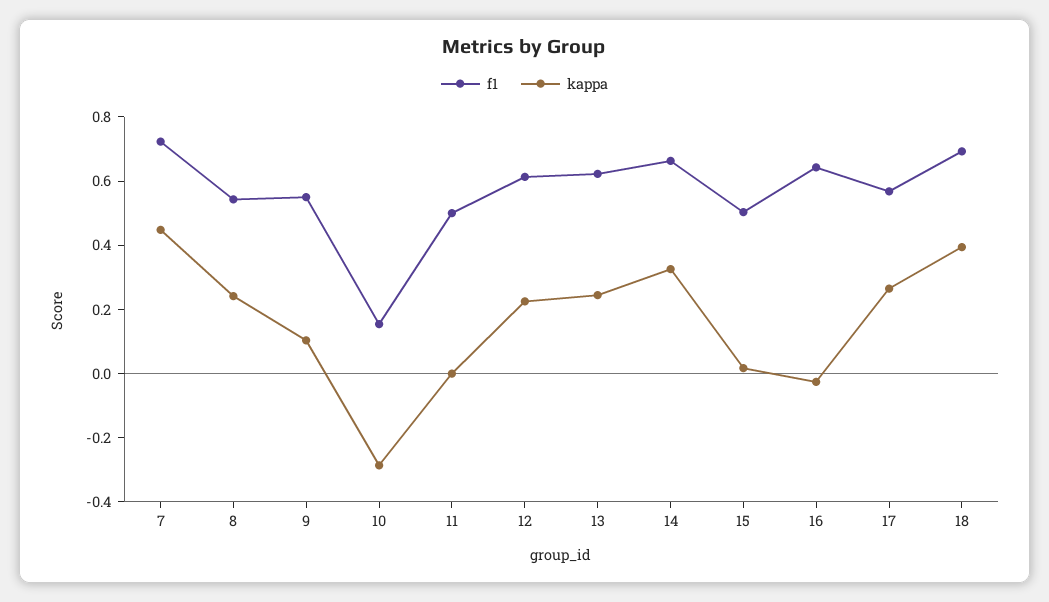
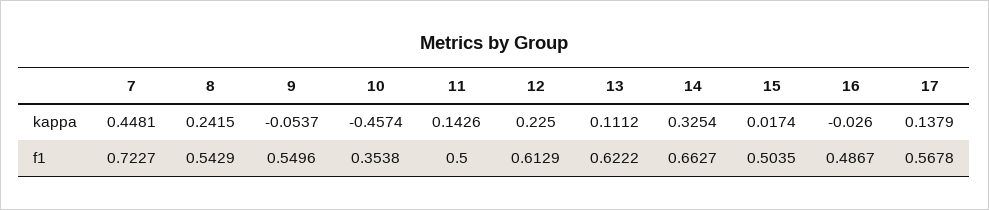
kappa, 9: 0.1 -> -0.0537
f1, 10: 0.15 -> 0.3538
kappa, 10: -0.3 -> -0.4574
kappa, 11: 0 -> 0.1426
kappa, 13: 0.25 -> 0.1112
f1, 16: 0.65 -> 0.4867
kappa, 17: 0.25 -> 0.1379
f1, 18: 0.7 -> none
kappa, 18: 0.4 -> none

